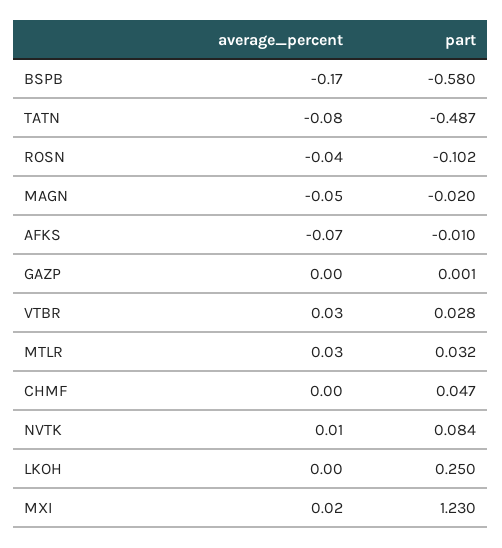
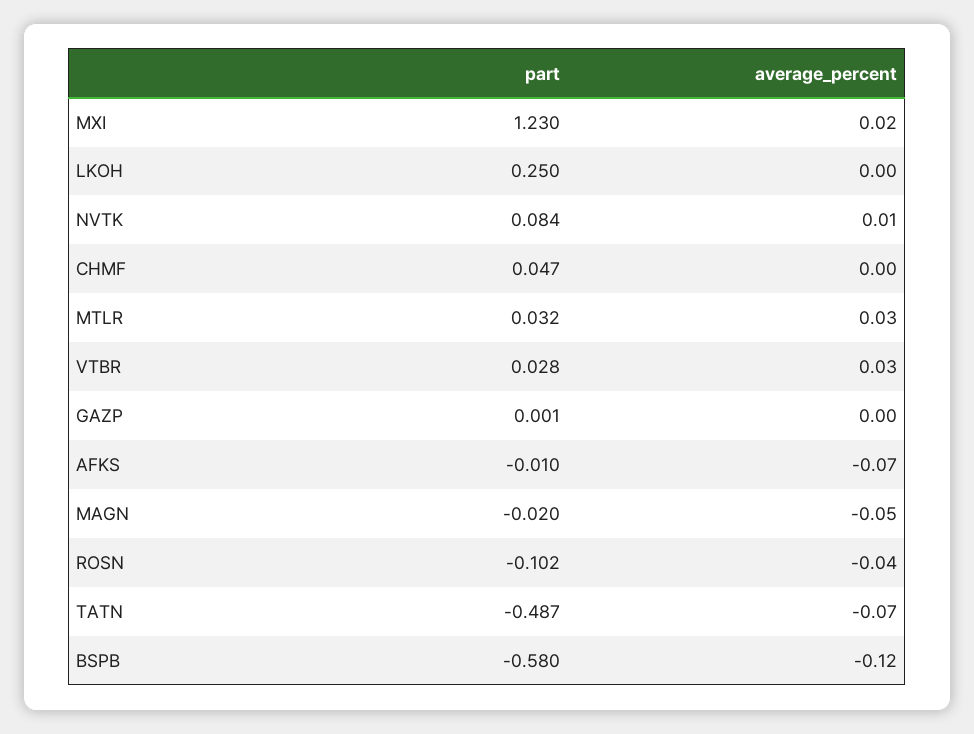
average_percent, BSPB: -0.17 -> -0.12
average_percent, TATN: -0.08 -> -0.07

